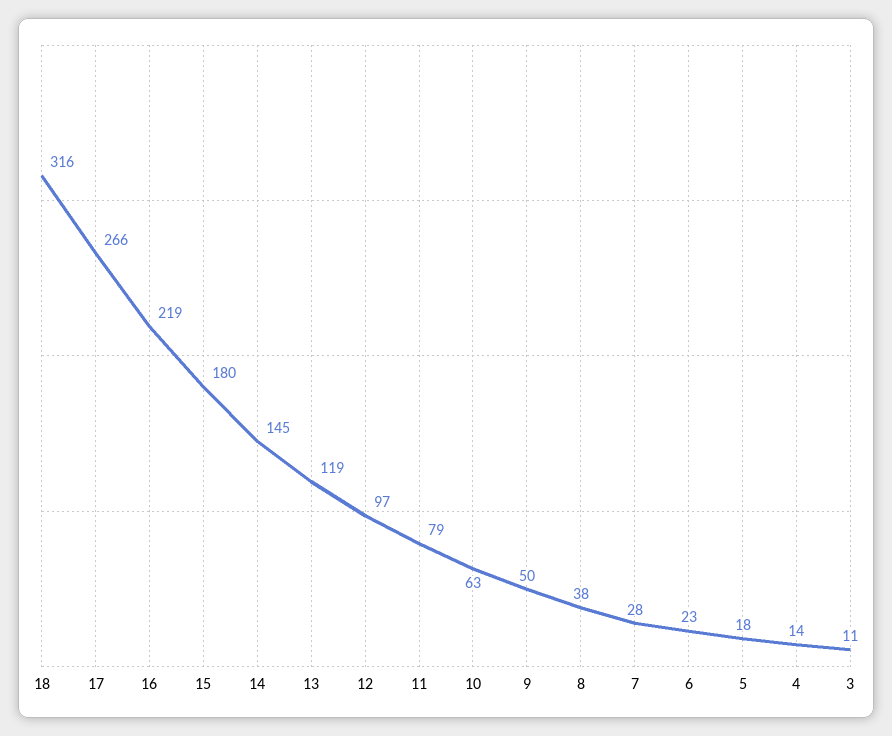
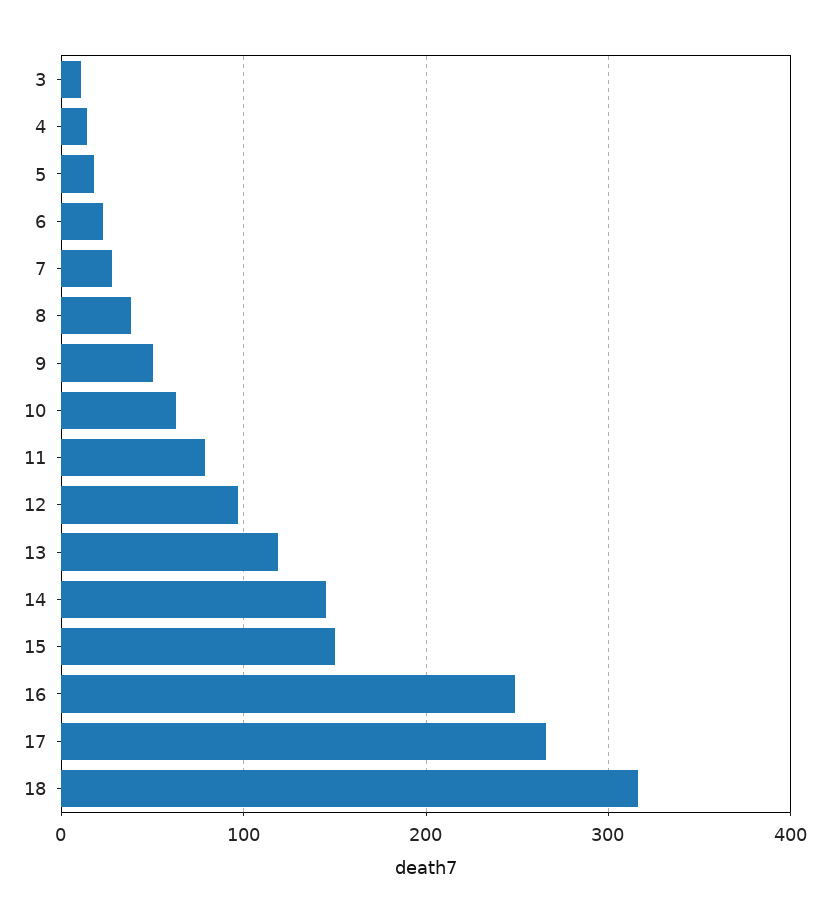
16: 219 -> 250
15: 180 -> 150

